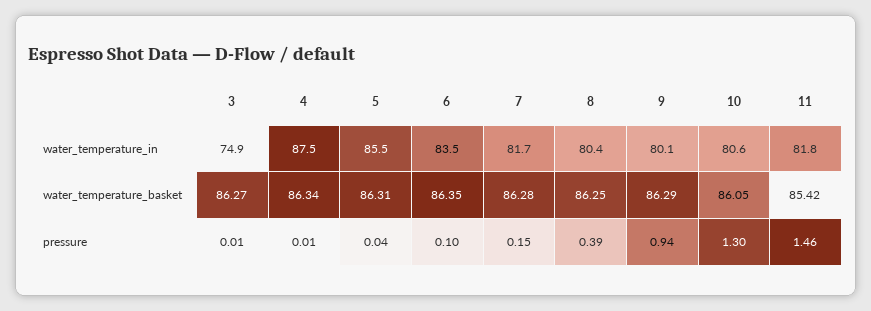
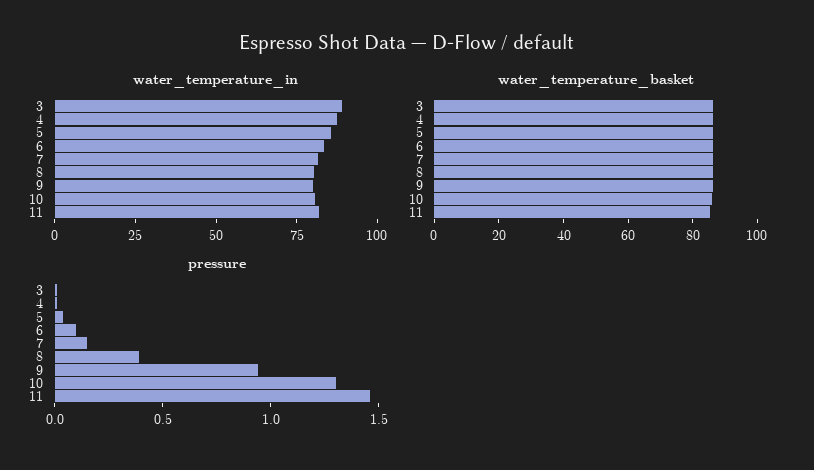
water_temperature_in, 3: 74.9 -> 90

